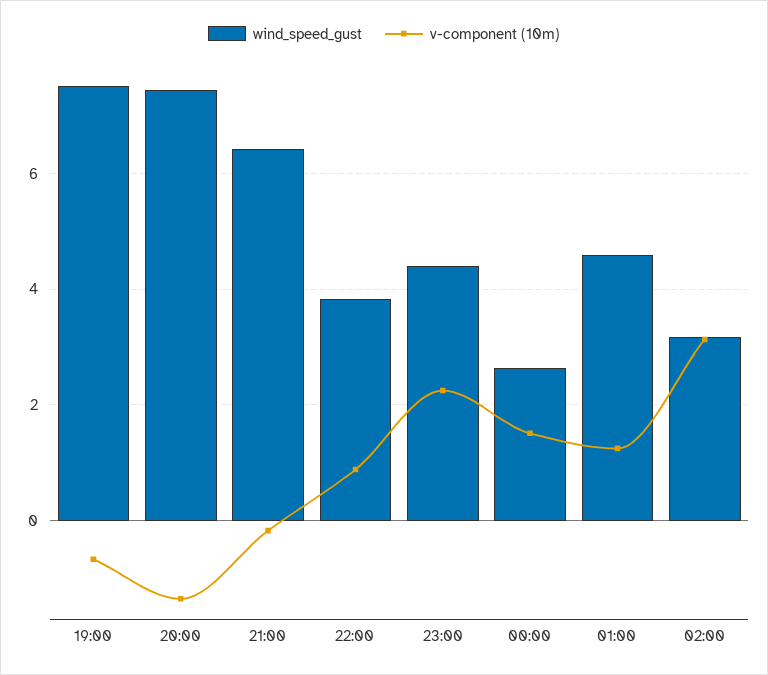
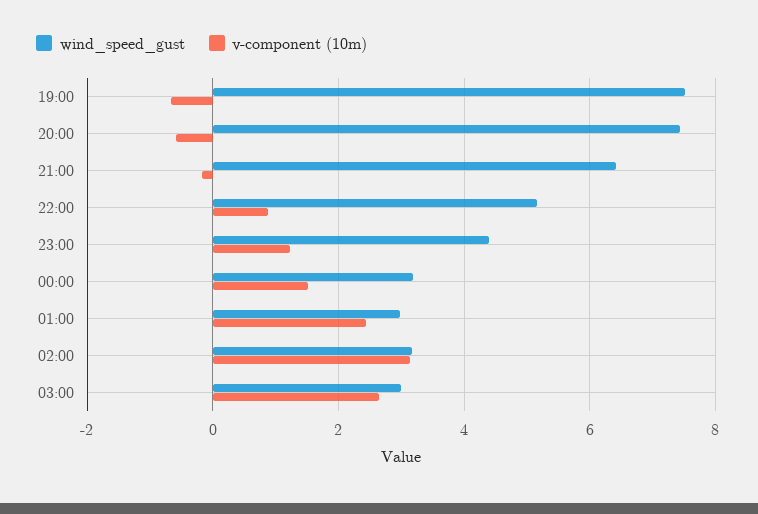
v-component (10m), 20:00: -1.4 -> -0.6
wind_speed_gust, 22:00: 3.8 -> 5.2
v-component (10m), 23:00: 2.2 -> 1.2
wind_speed_gust, 00:00: 2.6 -> 3.2
wind_speed_gust, 01:00: 4.6 -> 3
v-component (10m), 01:00: 1.2 -> 2.4
wind_speed_gust, 03:00: none -> 3
v-component (10m), 03:00: none -> 2.6

